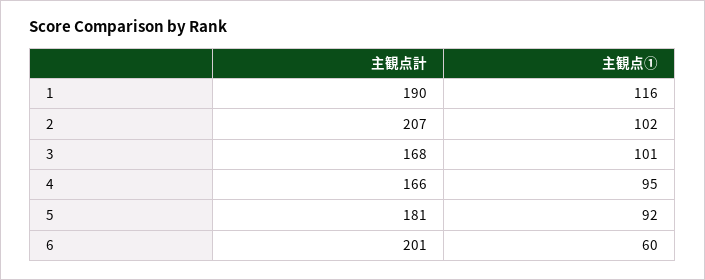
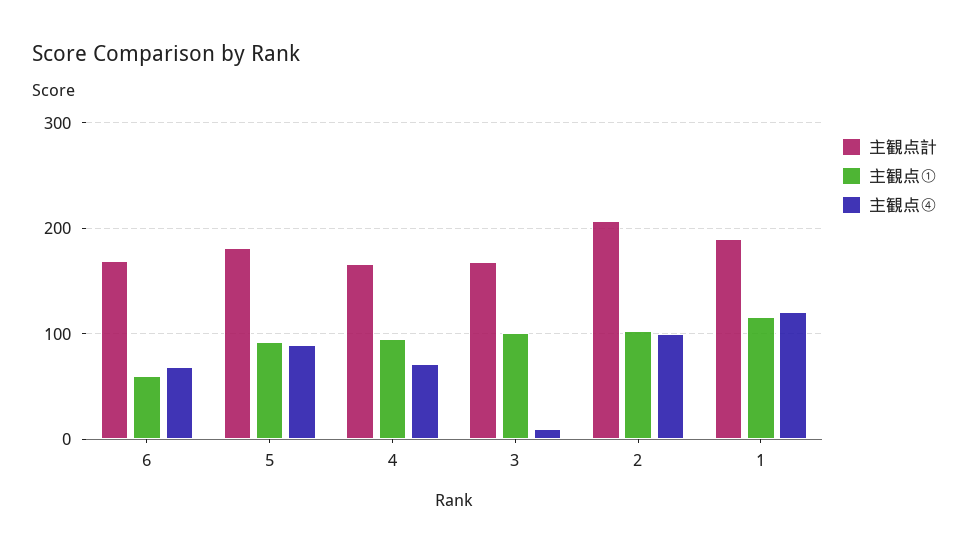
主観点計, 6: 201 -> 170
主観点④, 6: none -> 70
主観点④, 5: none -> 90
主観点④, 4: none -> 70
主観点④, 3: none -> 10
主観点④, 2: none -> 100
主観点④, 1: none -> 120

